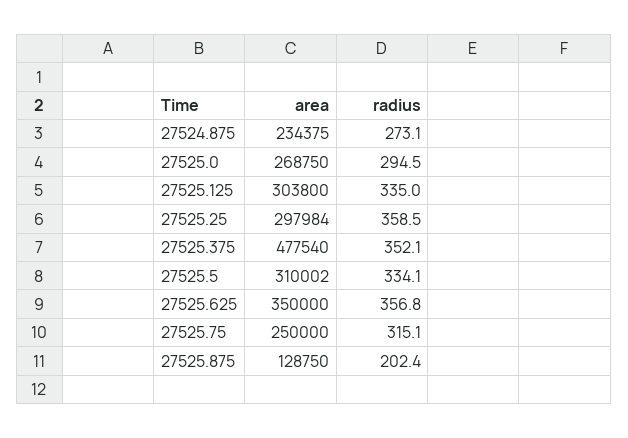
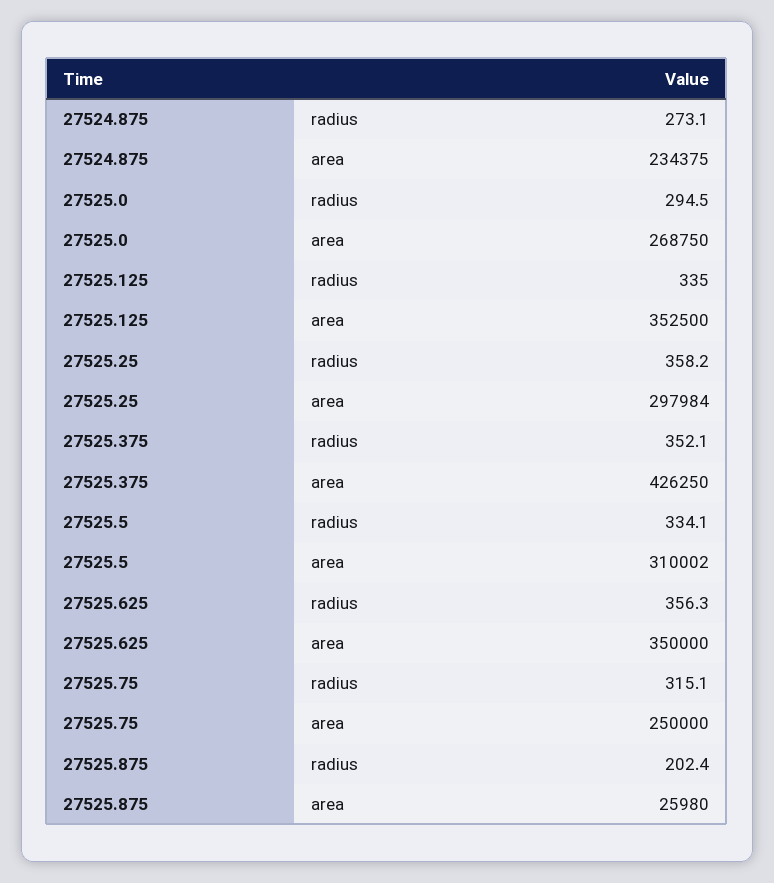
area, 27525.125: 303800 -> 352500
radius, 27525.25: 358.5 -> 358.2
area, 27525.375: 477540 -> 426250
radius, 27525.625: 356.8 -> 356.3
area, 27525.875: 128750 -> 25980

